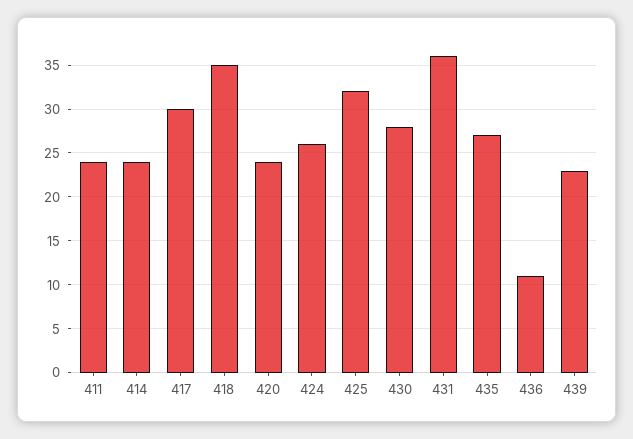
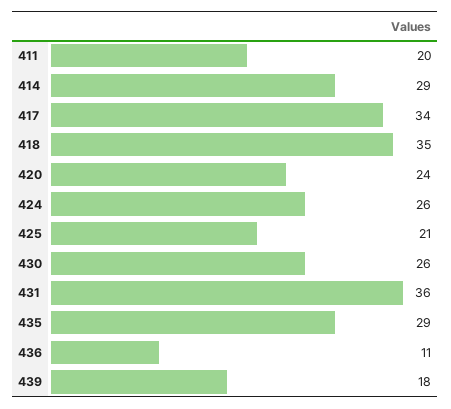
411: 24 -> 20
414: 24 -> 29
417: 30 -> 34
425: 32 -> 21
430: 28 -> 26
435: 27 -> 29
439: 23 -> 18

